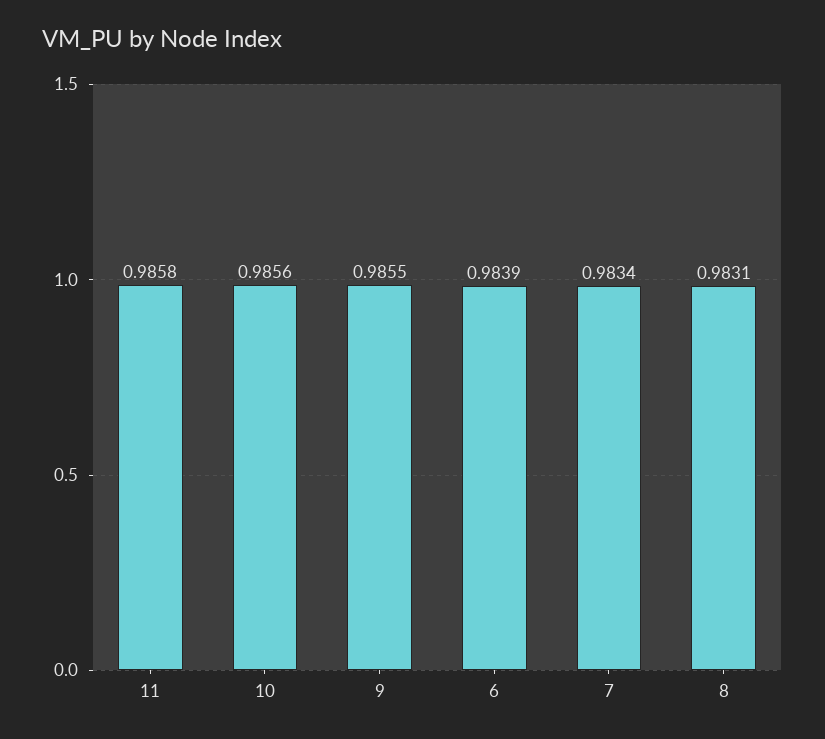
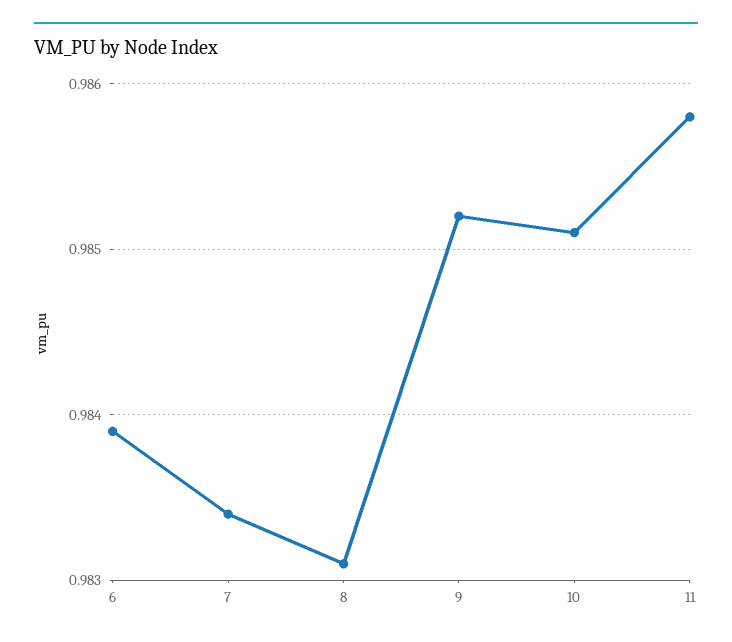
10: 0.9856 -> 0.9851
9: 0.9855 -> 0.9852

